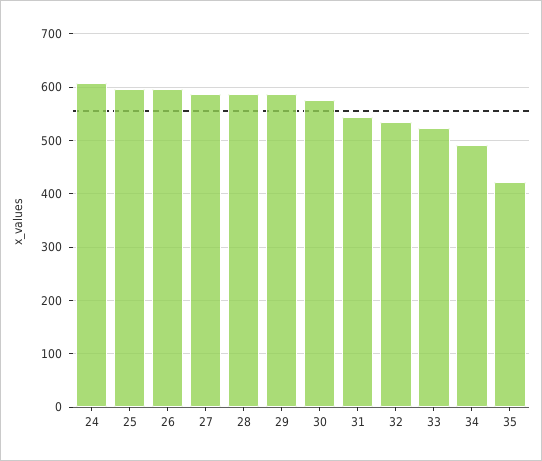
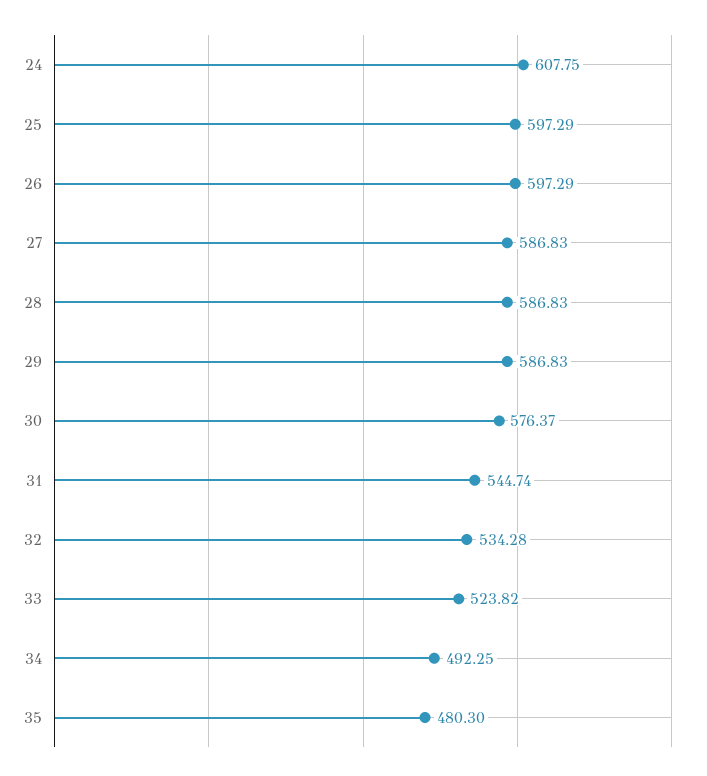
35: 420 -> 480.3

